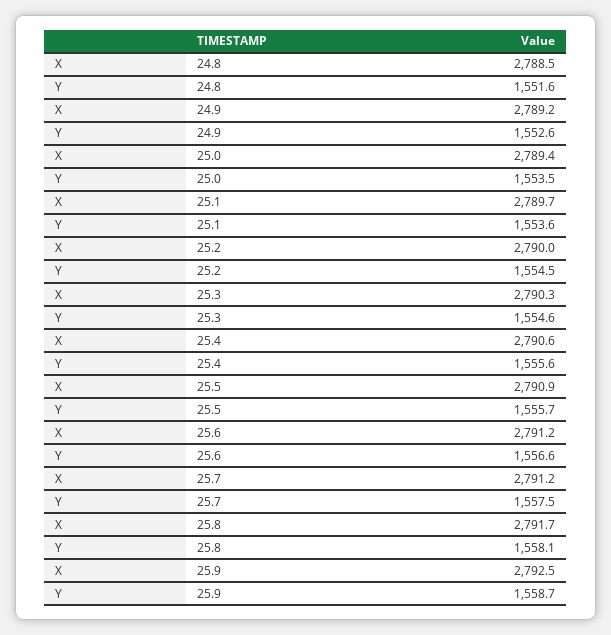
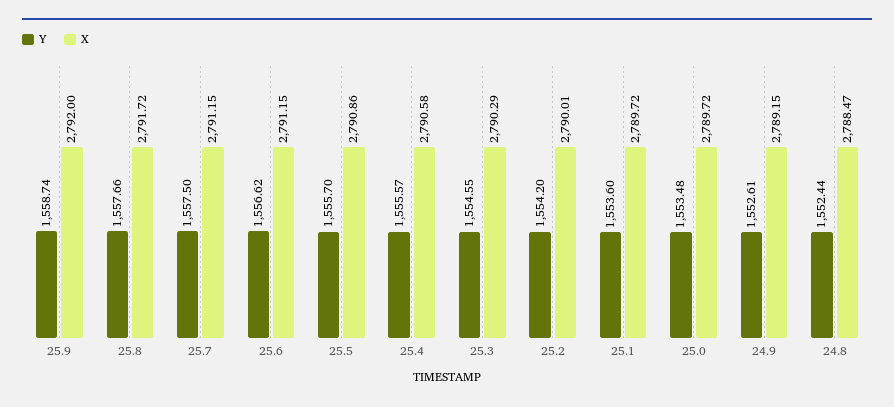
Y, 24.8: 1551.6 -> 1552.44
X, 25.0: 2789.4 -> 2789.72
Y, 25.2: 1554.5 -> 1554.2
Y, 25.8: 1558.1 -> 1557.66
X, 25.9: 2792.5 -> 2792

